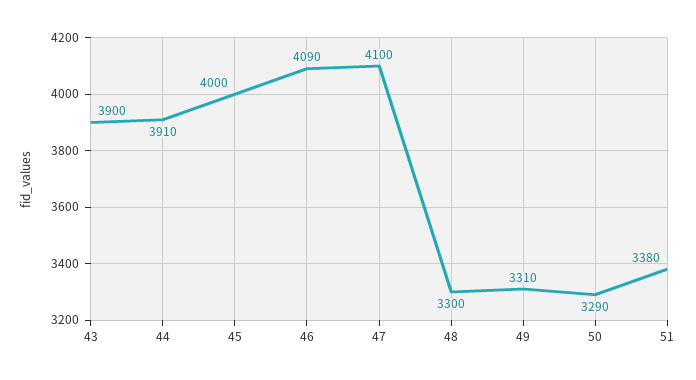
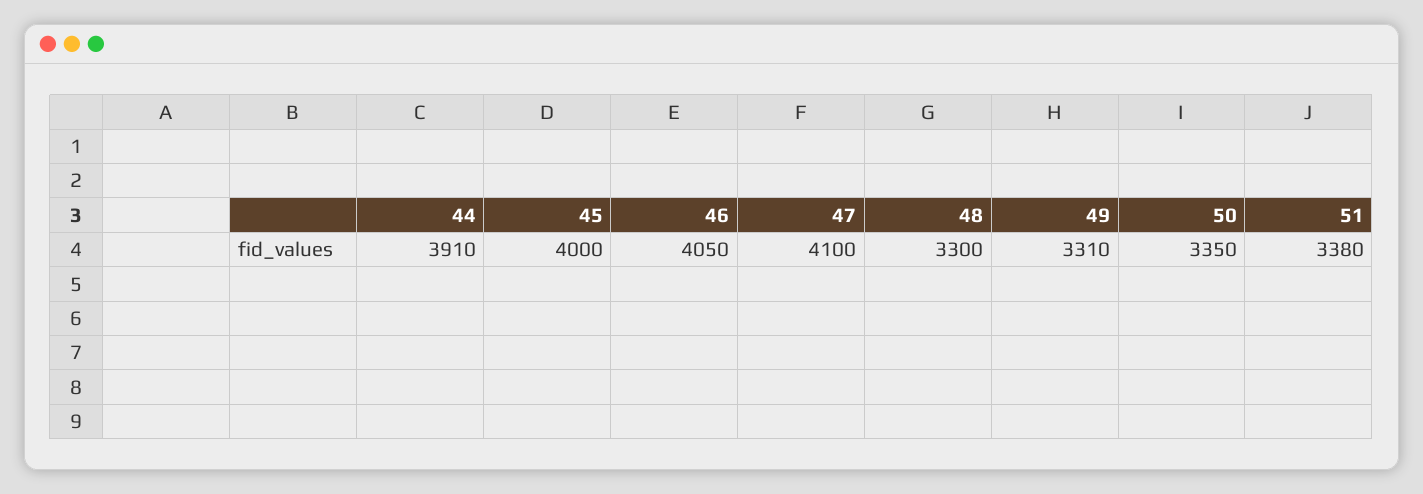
43: 3900 -> none
46: 4090 -> 4050
50: 3290 -> 3350

